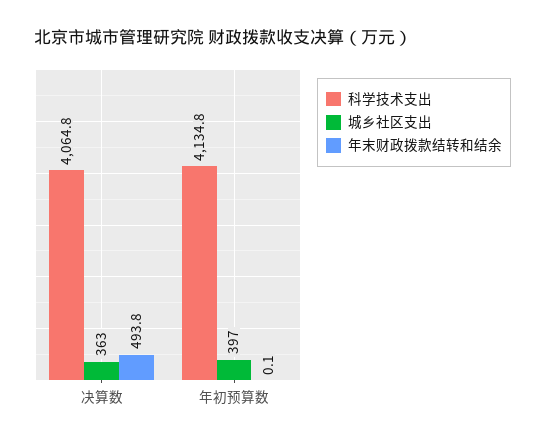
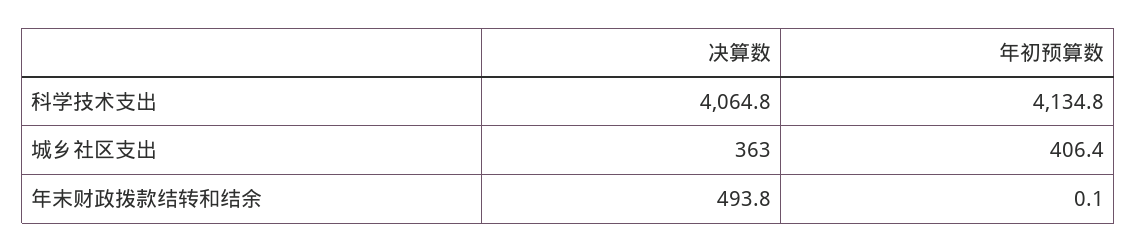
城乡社区支出, 年初预算数: 397 -> 406.4

